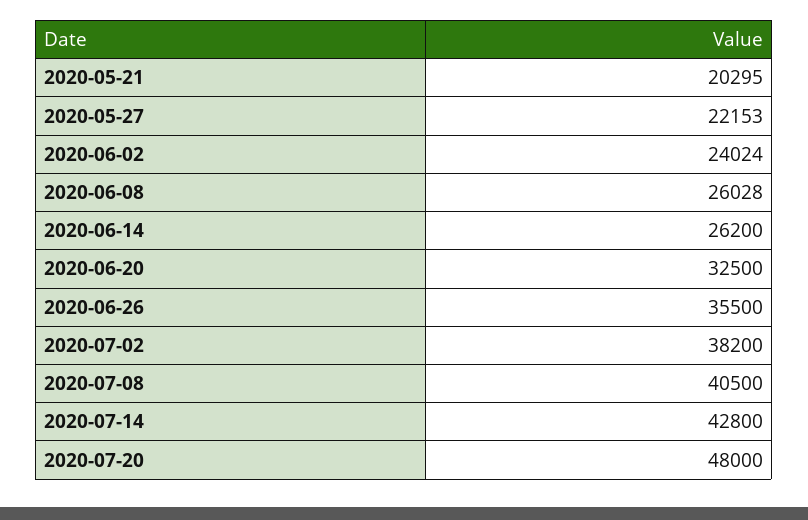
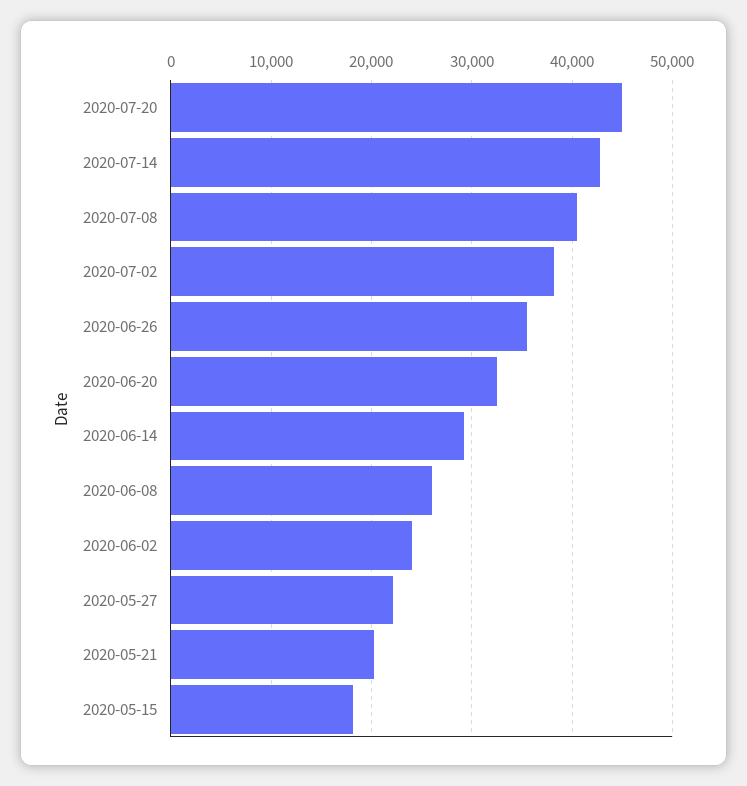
2020-06-14: 26200 -> 29000
2020-07-20: 48000 -> 45000
2020-05-15: none -> 18000

